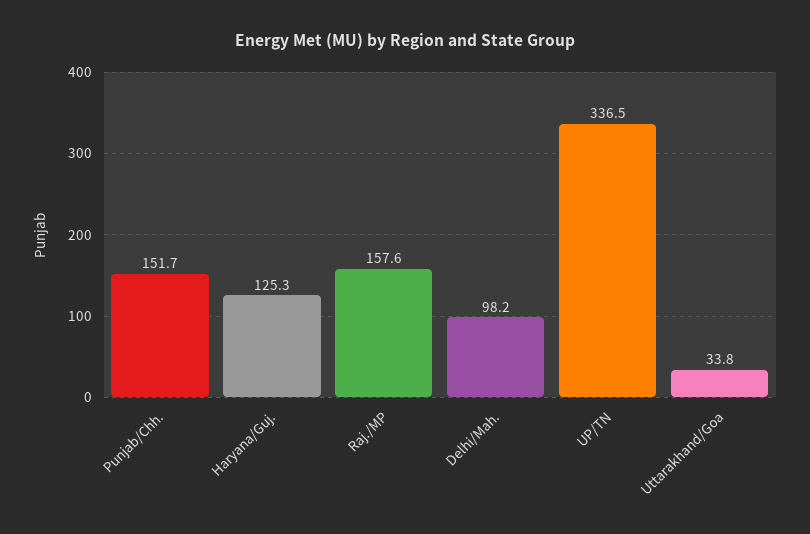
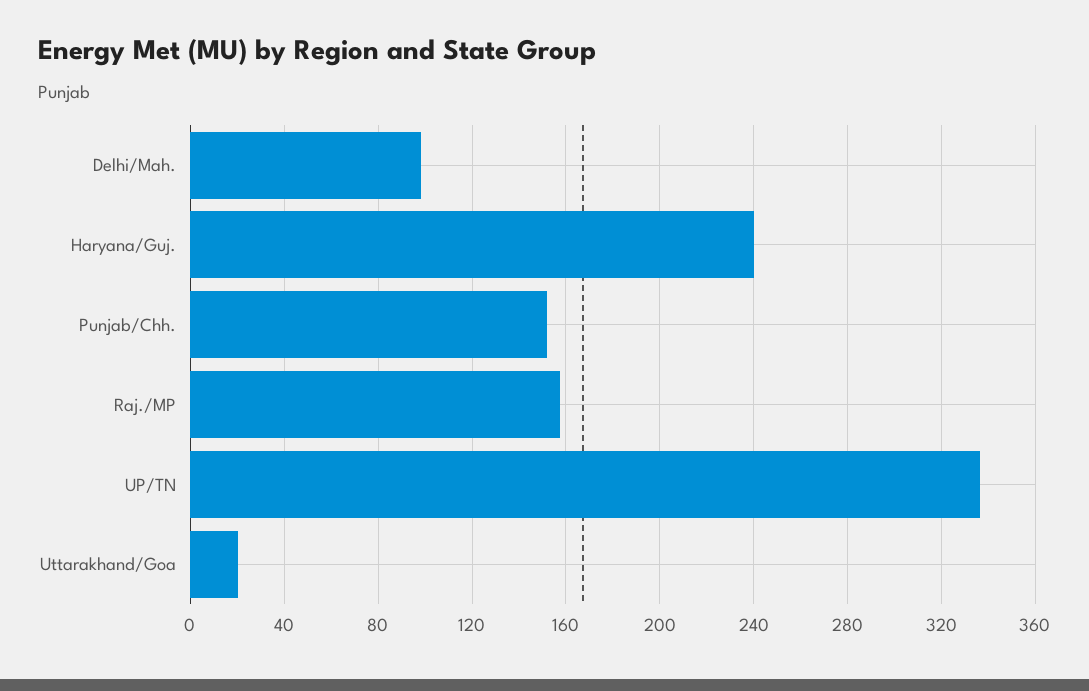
Haryana/Guj.: 125.3 -> 240
Uttarakhand/Goa: 33.8 -> 20

